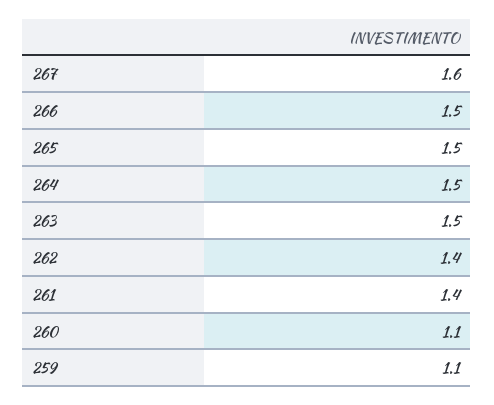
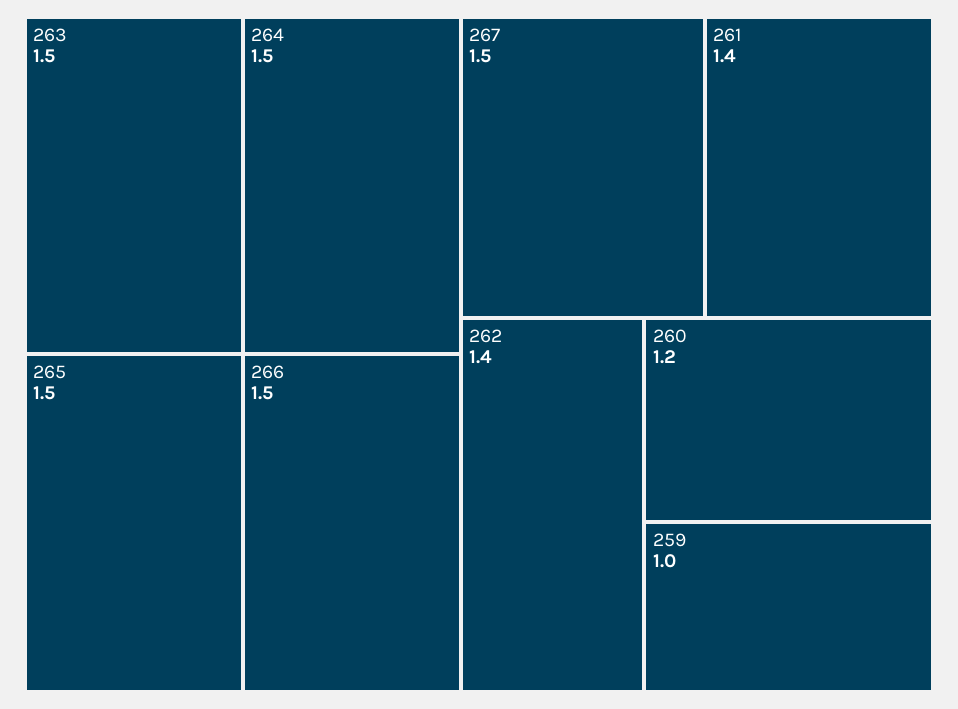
267: 1.6 -> 1.5
260: 1.1 -> 1.2
259: 1.1 -> 1

